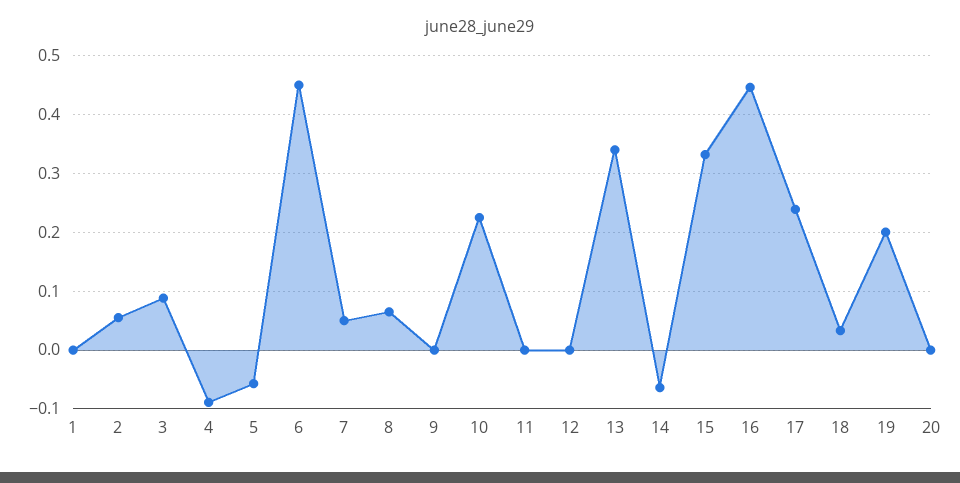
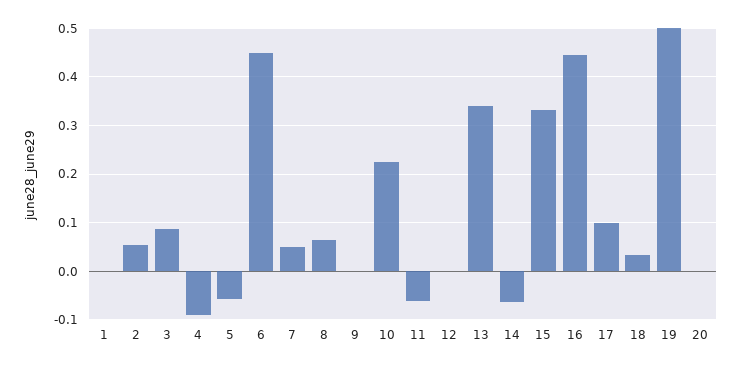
11: 0 -> -0.06
17: 0.24 -> 0.1
19: 0.2 -> 0.5

